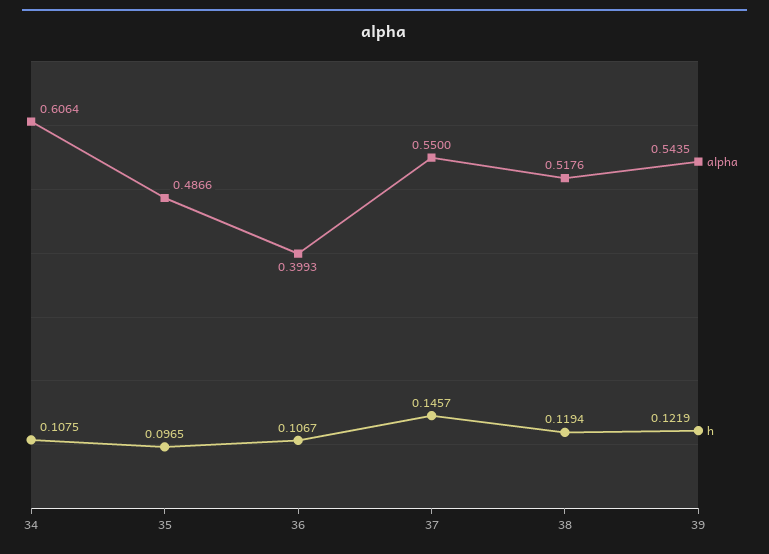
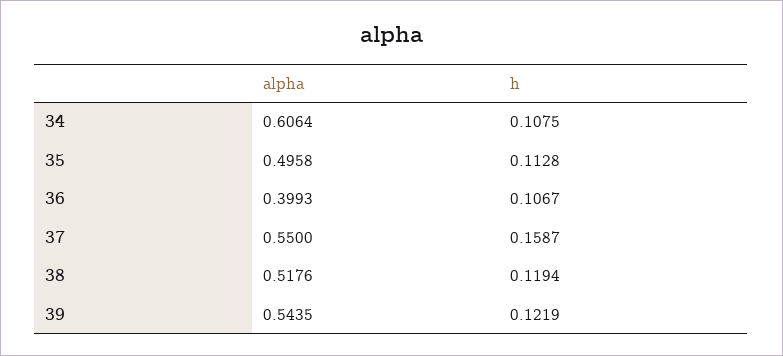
alpha, 35: 0.4866 -> 0.4958
h, 35: 0.0965 -> 0.1128
h, 37: 0.1457 -> 0.1587

